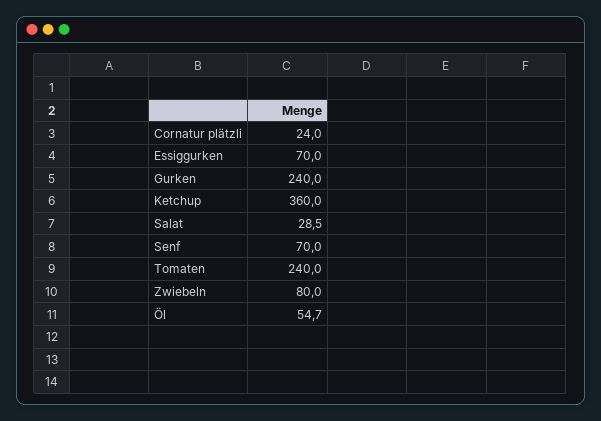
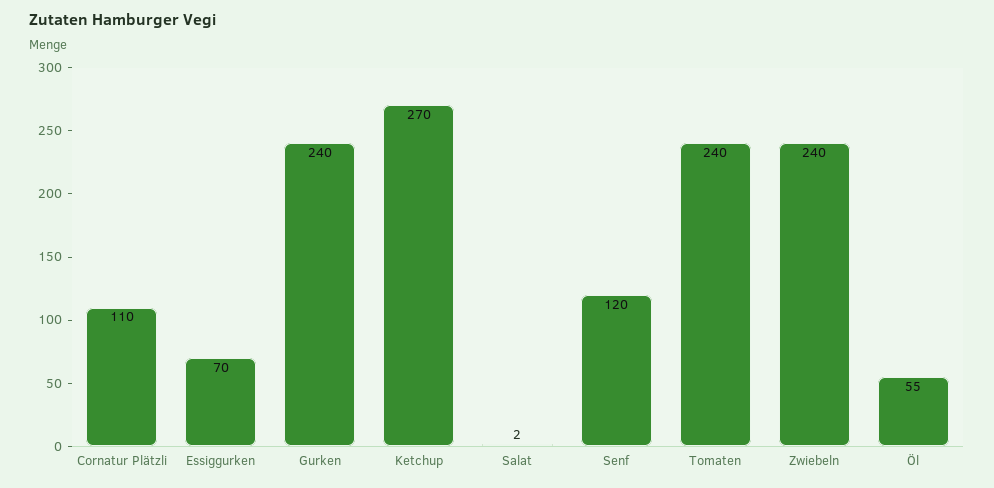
Cornatur plätzli: 24 -> 110
Ketchup: 360 -> 270
Salat: 28.5 -> 2
Senf: 70 -> 120
Zwiebeln: 80 -> 240

